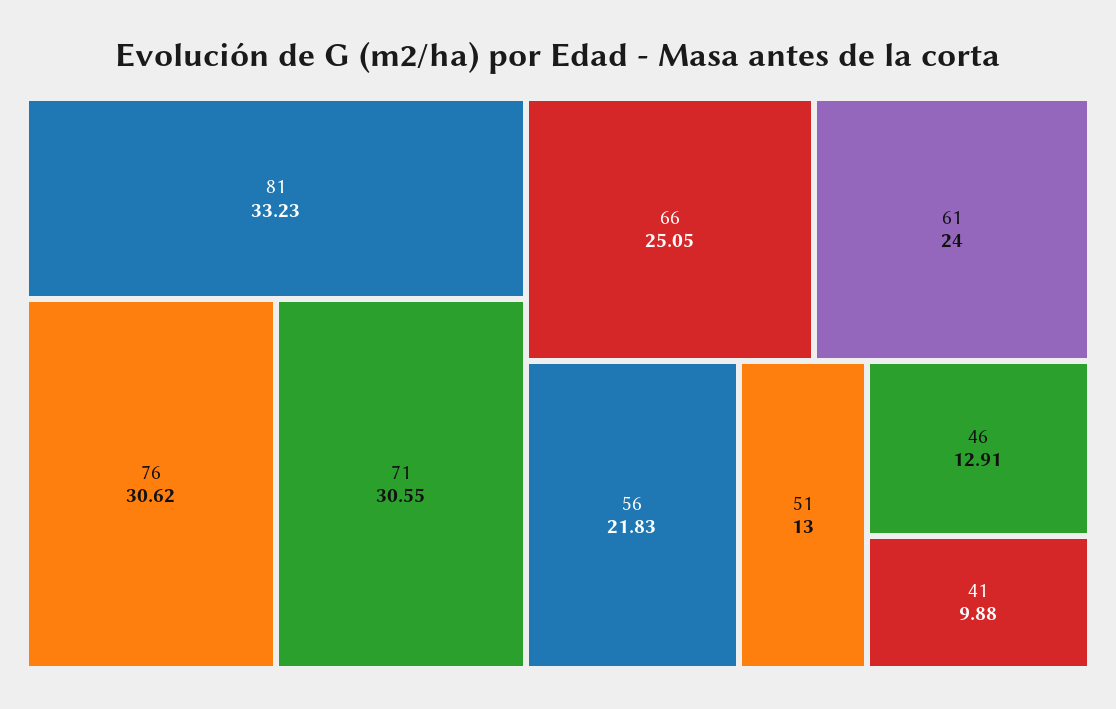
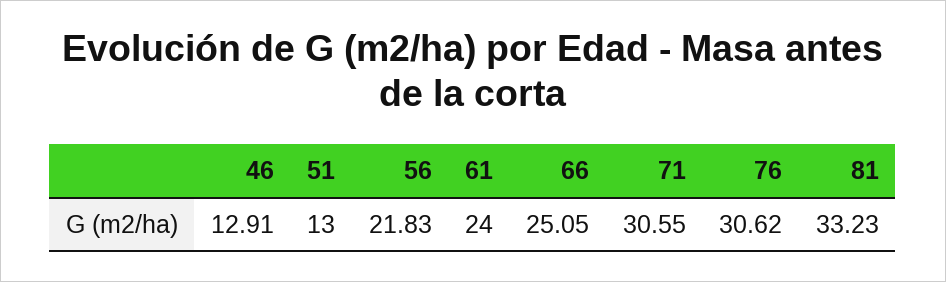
41: 9.88 -> none

